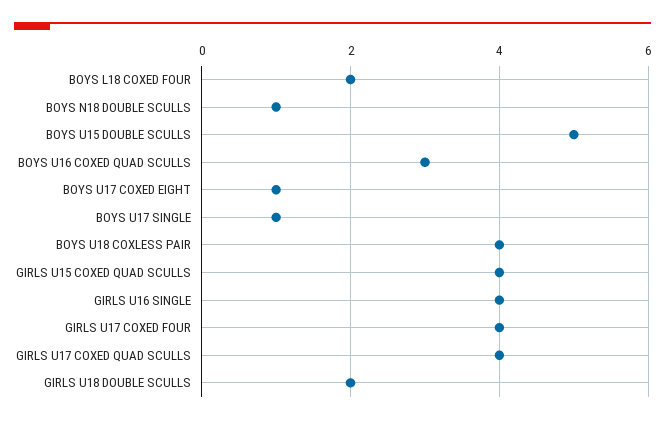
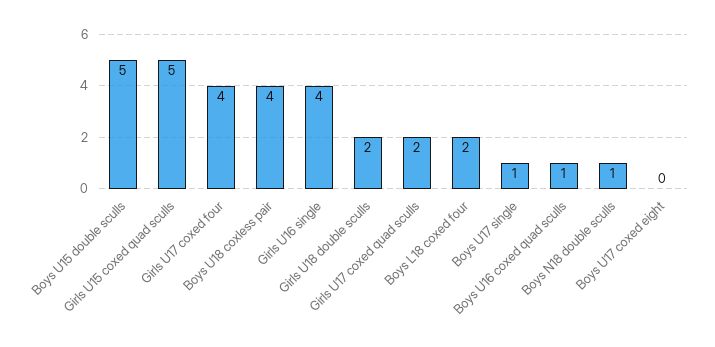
BOYS U16 COXED QUAD SCULLS: 3 -> 1
BOYS U17 COXED EIGHT: 1 -> 0
GIRLS U15 COXED QUAD SCULLS: 4 -> 5
GIRLS U17 COXED QUAD SCULLS: 4 -> 2

